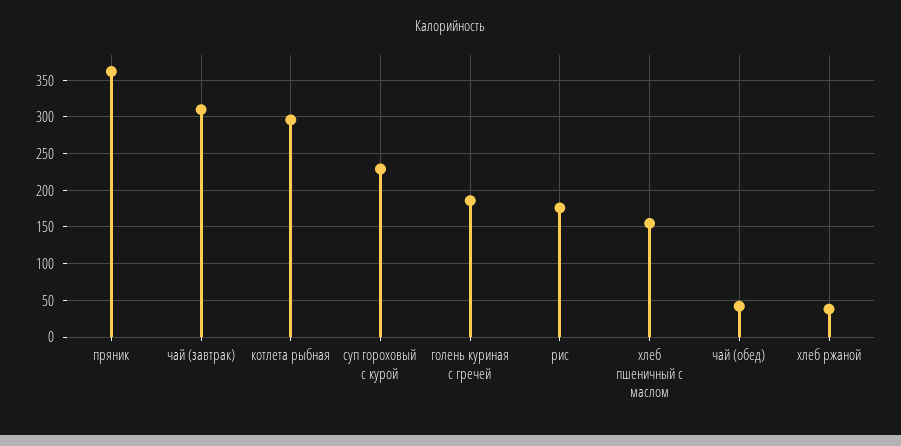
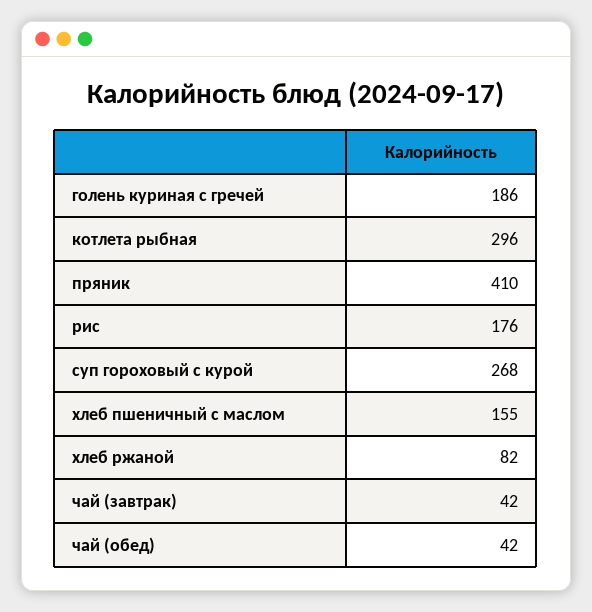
пряник: 360 -> 410
чай (завтрак): 310 -> 42
суп гороховый с курой: 230 -> 268
хлеб ржаной: 40 -> 82

